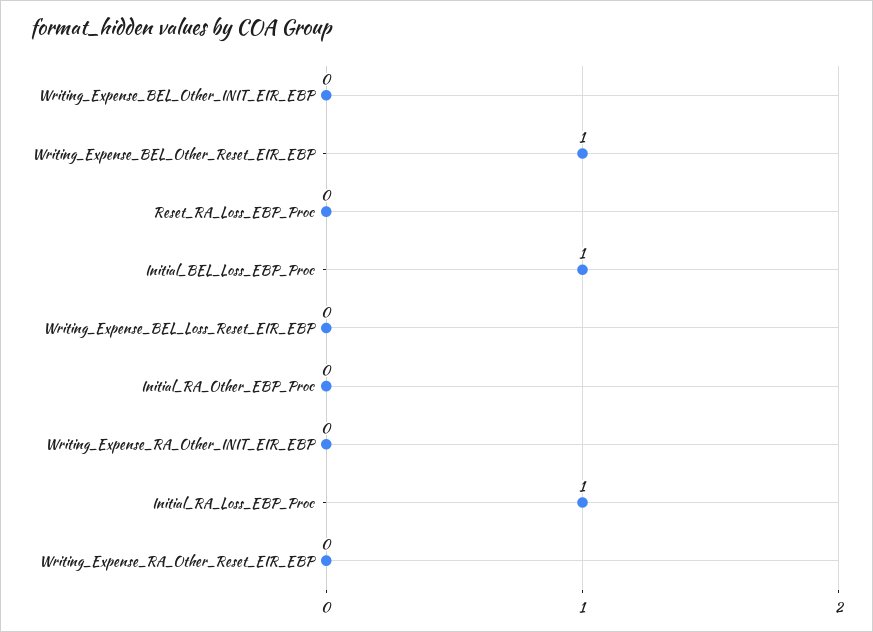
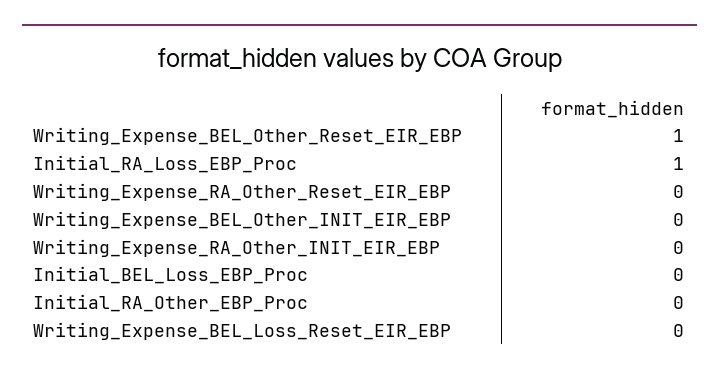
Reset_RA_Loss_EBP_Proc: 0 -> none
Initial_BEL_Loss_EBP_Proc: 1 -> 0

